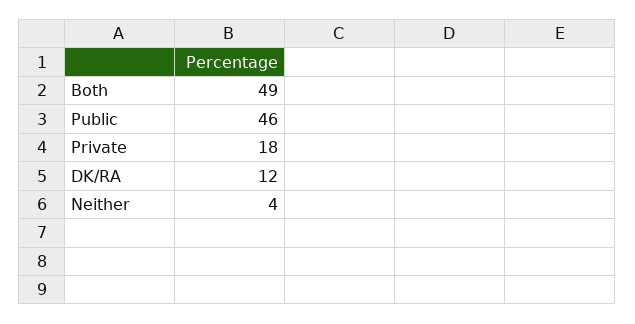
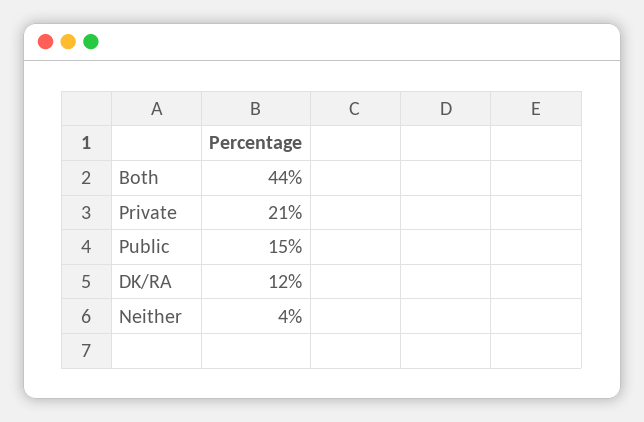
Both: 49 -> 44
Public: 46 -> 15
Private: 18 -> 21

